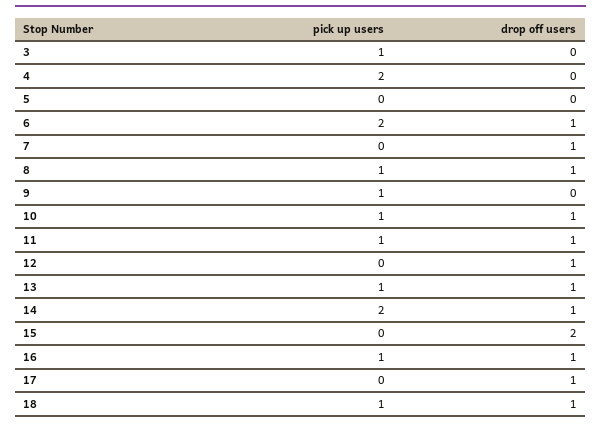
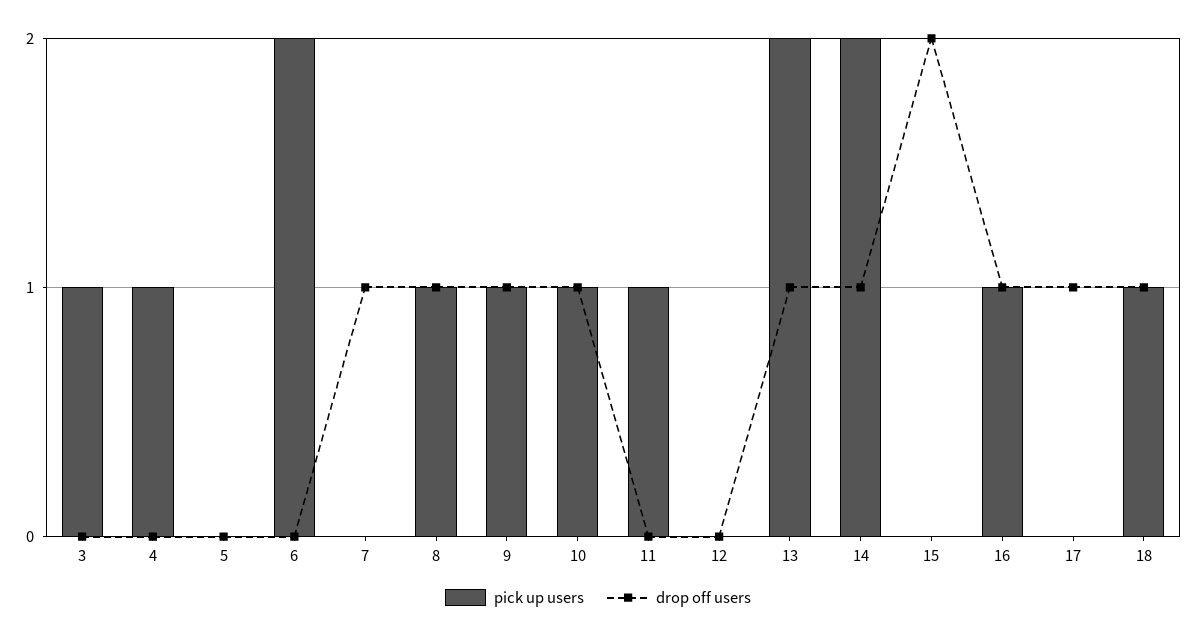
pick up users, 4: 2 -> 1
drop off users, 6: 1 -> 0
drop off users, 9: 0 -> 1
drop off users, 11: 1 -> 0
drop off users, 12: 1 -> 0
pick up users, 13: 1 -> 2

